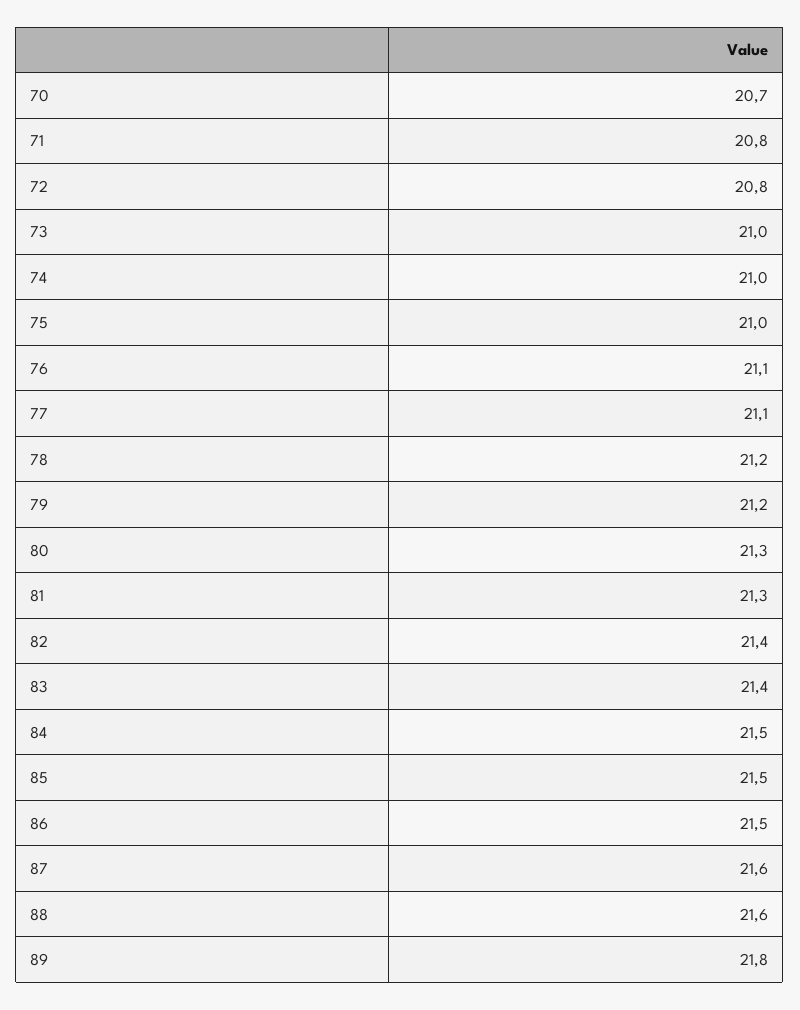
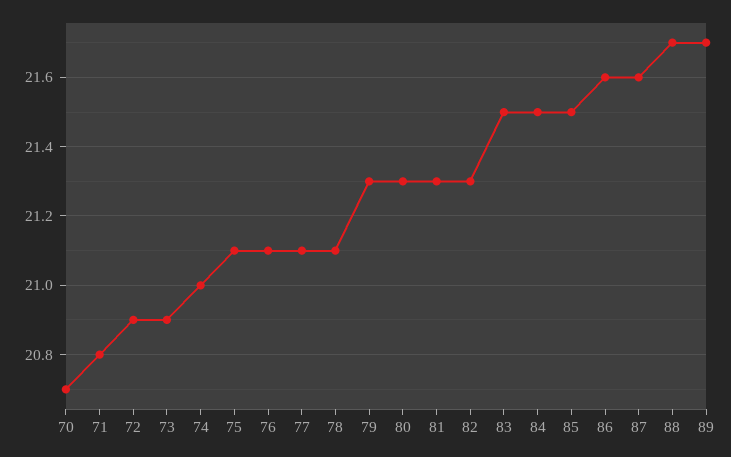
72: 20.8 -> 20.9
73: 21 -> 20.9
75: 21 -> 21.1
78: 21.2 -> 21.1
79: 21.2 -> 21.3
82: 21.4 -> 21.3
83: 21.4 -> 21.5
86: 21.5 -> 21.6
88: 21.6 -> 21.7
89: 21.8 -> 21.7

